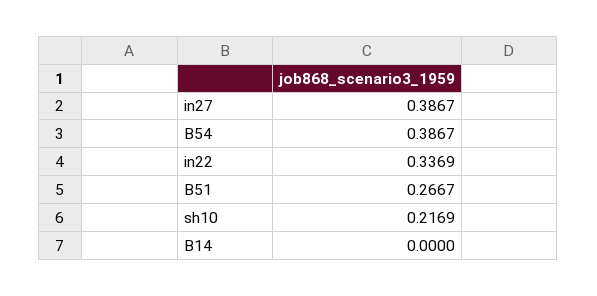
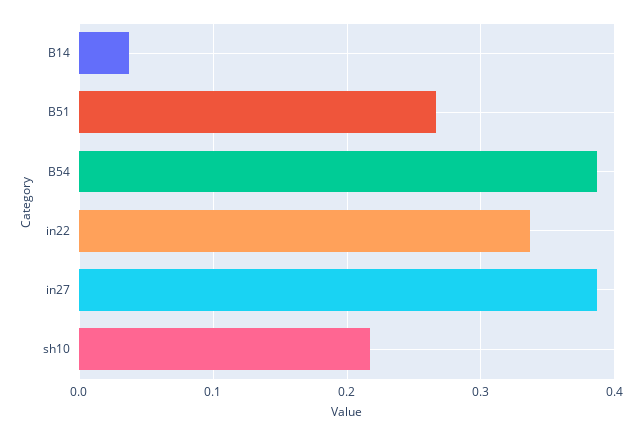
B14: 0 -> 0.04

